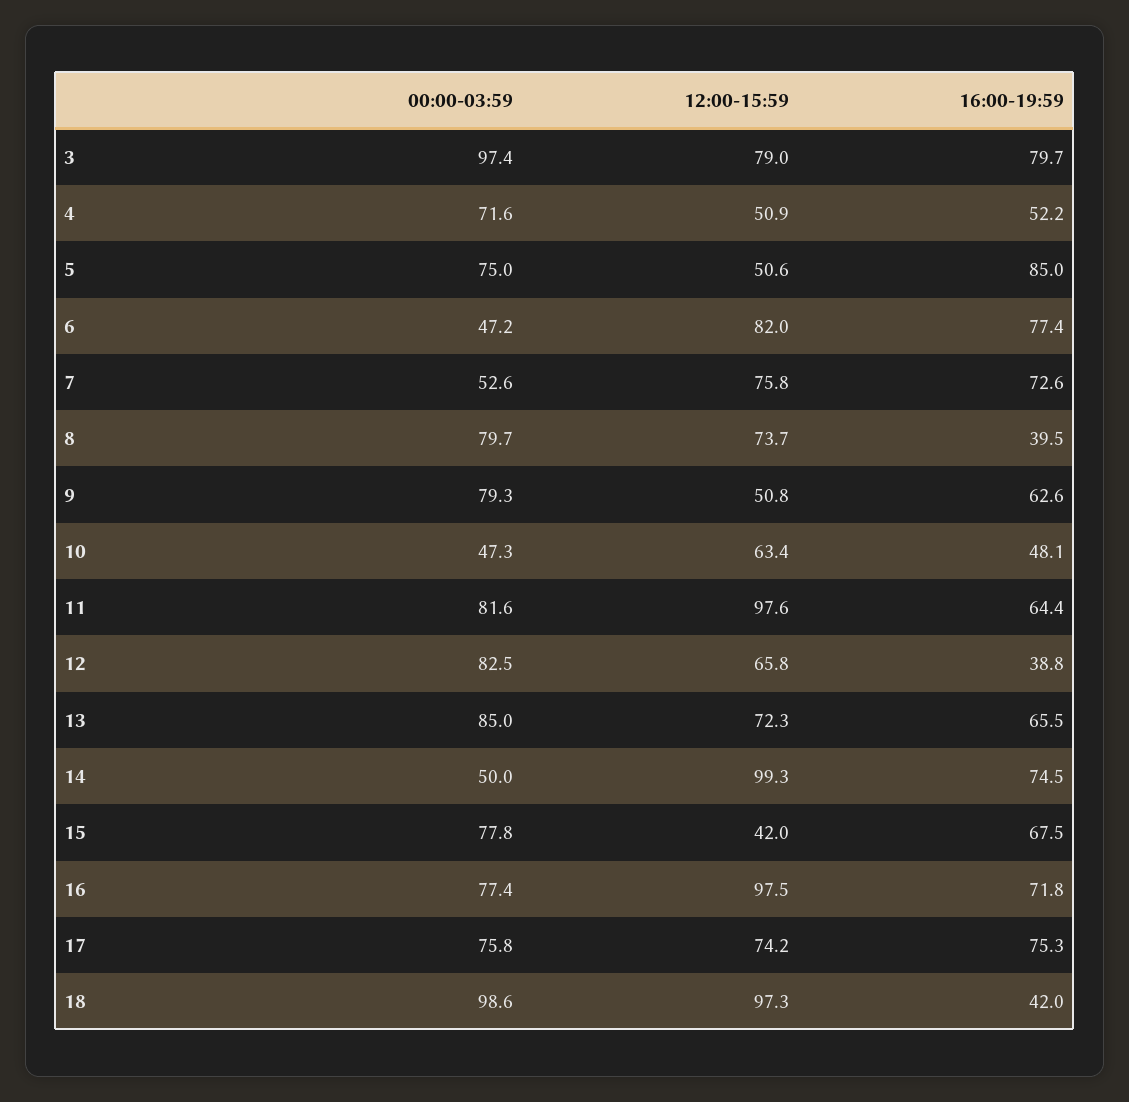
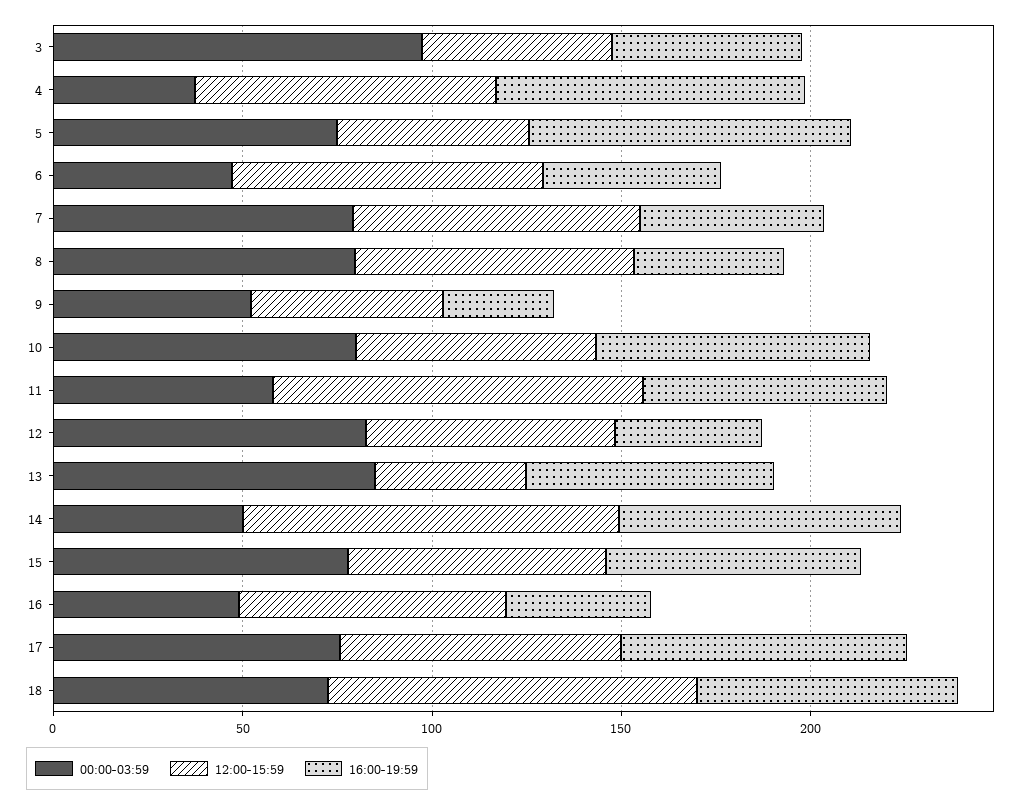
12:00-15:59, 3: 79 -> 50
16:00-19:59, 3: 79.7 -> 50
00:00-03:59, 4: 71.6 -> 40
12:00-15:59, 4: 50.9 -> 80
16:00-19:59, 4: 52.2 -> 80
16:00-19:59, 6: 77.4 -> 50
00:00-03:59, 7: 52.6 -> 80
16:00-19:59, 7: 72.6 -> 50
00:00-03:59, 9: 79.3 -> 50
16:00-19:59, 9: 62.6 -> 30
00:00-03:59, 10: 47.3 -> 80
16:00-19:59, 10: 48.1 -> 70
00:00-03:59, 11: 81.6 -> 60
12:00-15:59, 13: 72.3 -> 40
12:00-15:59, 15: 42 -> 70
00:00-03:59, 16: 77.4 -> 50
12:00-15:59, 16: 97.5 -> 70
16:00-19:59, 16: 71.8 -> 40
00:00-03:59, 18: 98.6 -> 70
16:00-19:59, 18: 42 -> 70

